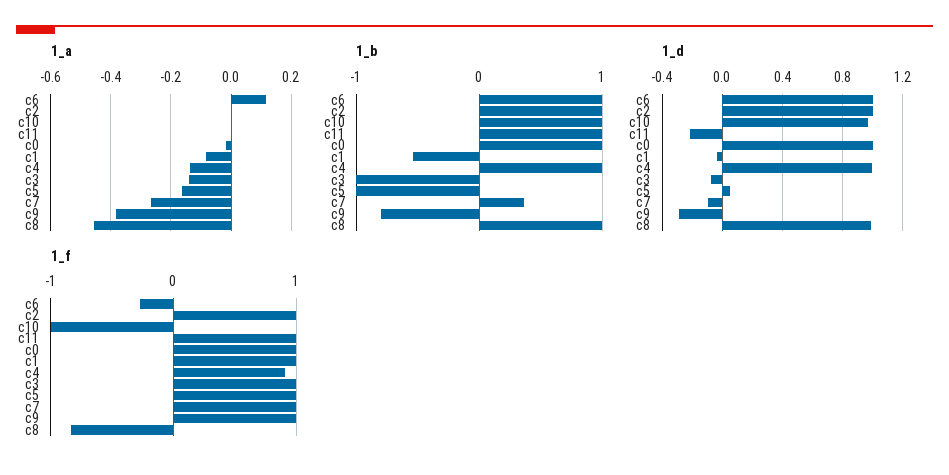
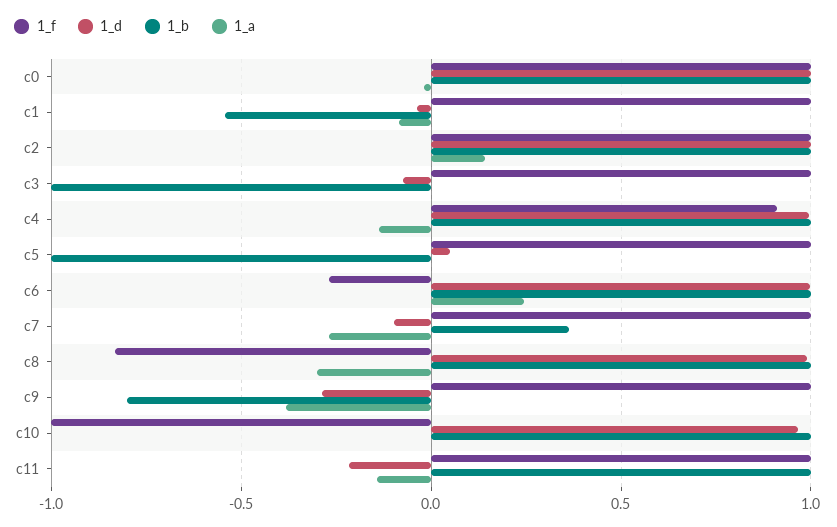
1_a, c6: 0.12 -> 0.25
1_a, c2: 0 -> 0.15
1_a, c11: 0 -> -0.15
1_a, c3: -0.14 -> 0
1_a, c5: -0.16 -> 0
1_a, c8: -0.46 -> -0.3

